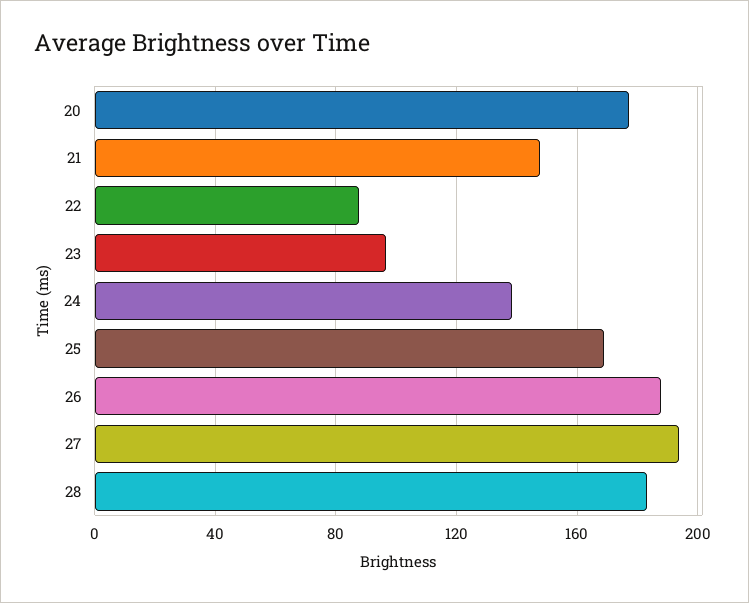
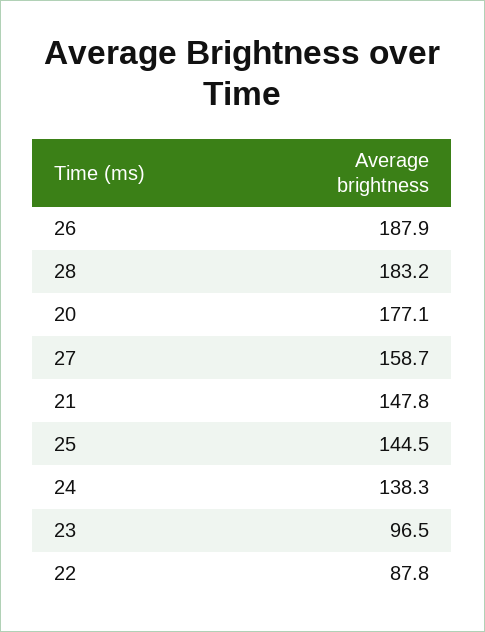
25: 170 -> 144.5
27: 195 -> 158.7

